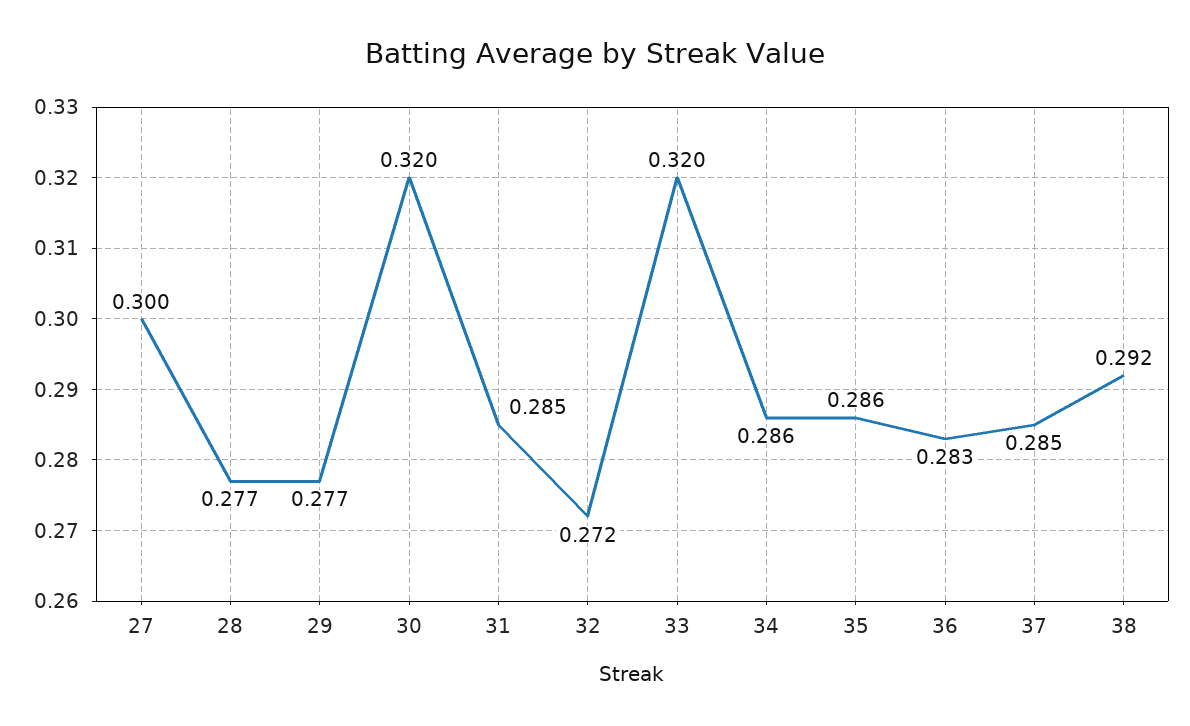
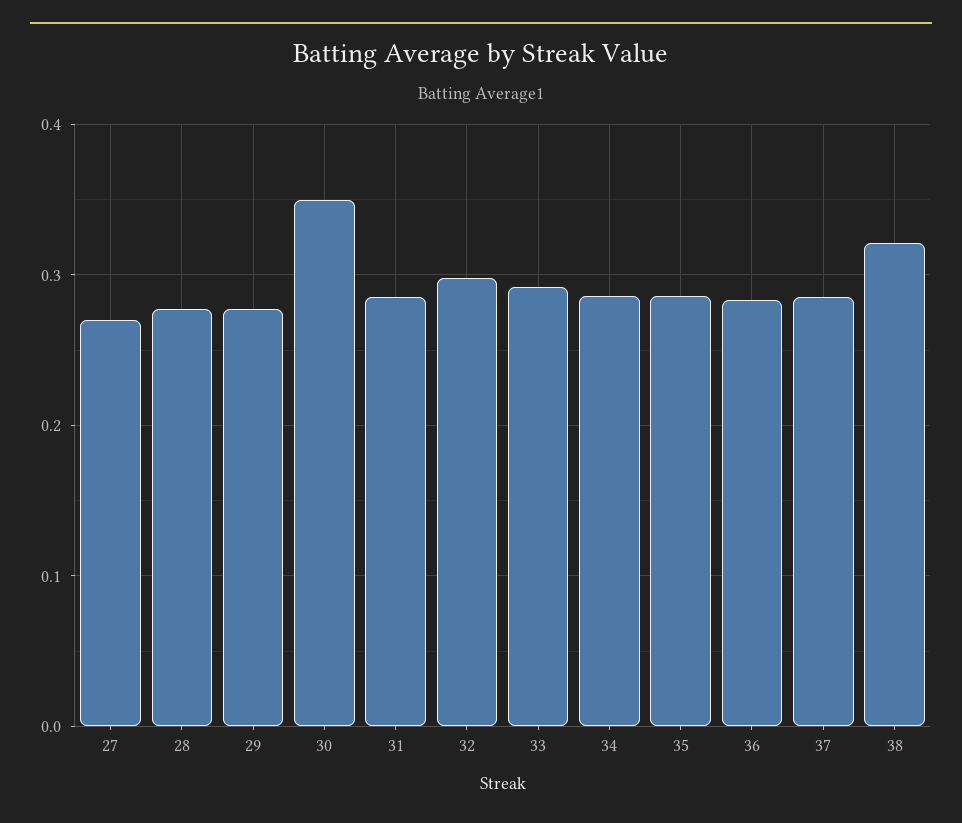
27: 0.3 -> 0.27
30: 0.32 -> 0.35
32: 0.272 -> 0.3
33: 0.32 -> 0.29
38: 0.292 -> 0.32

